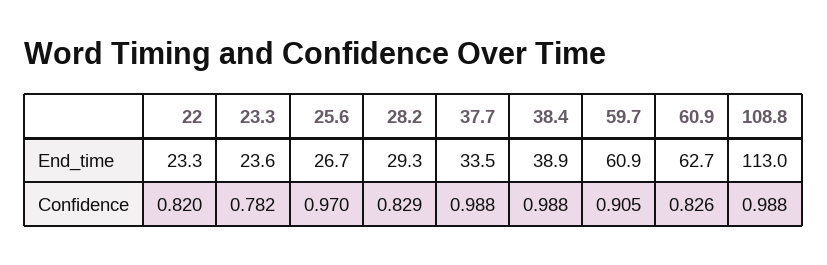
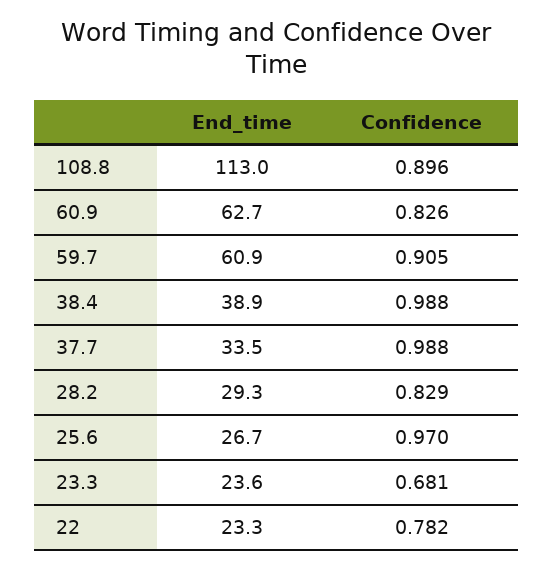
22, Confidence: 0.82 -> 0.782
23.3, Confidence: 0.782 -> 0.681
108.8, Confidence: 0.988 -> 0.896

